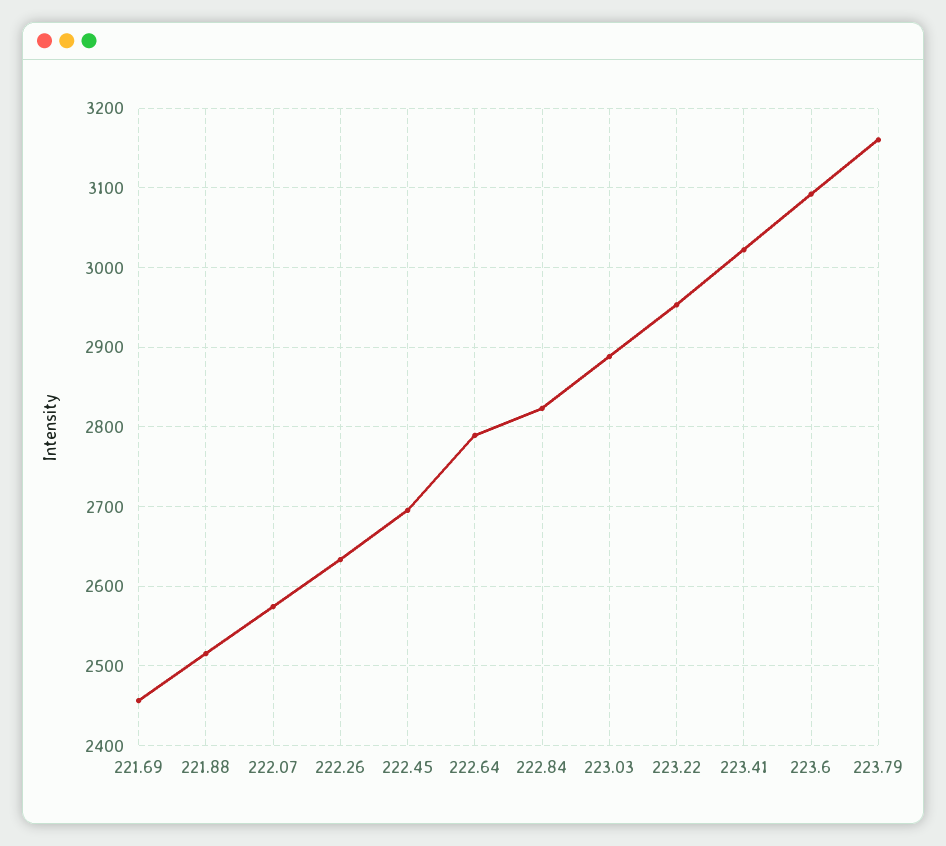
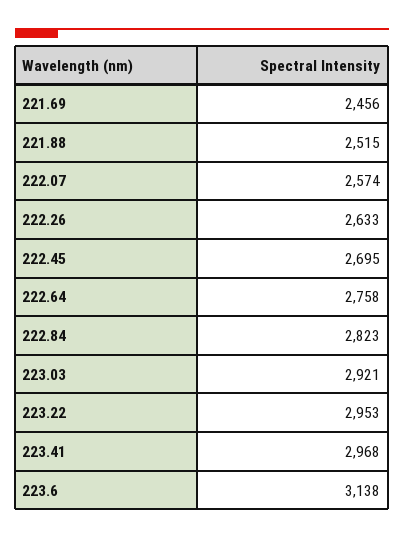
222.64: 2790 -> 2758
223.03: 2890 -> 2921
223.41: 3020 -> 2968
223.6: 3090 -> 3138
223.79: 3160 -> none

